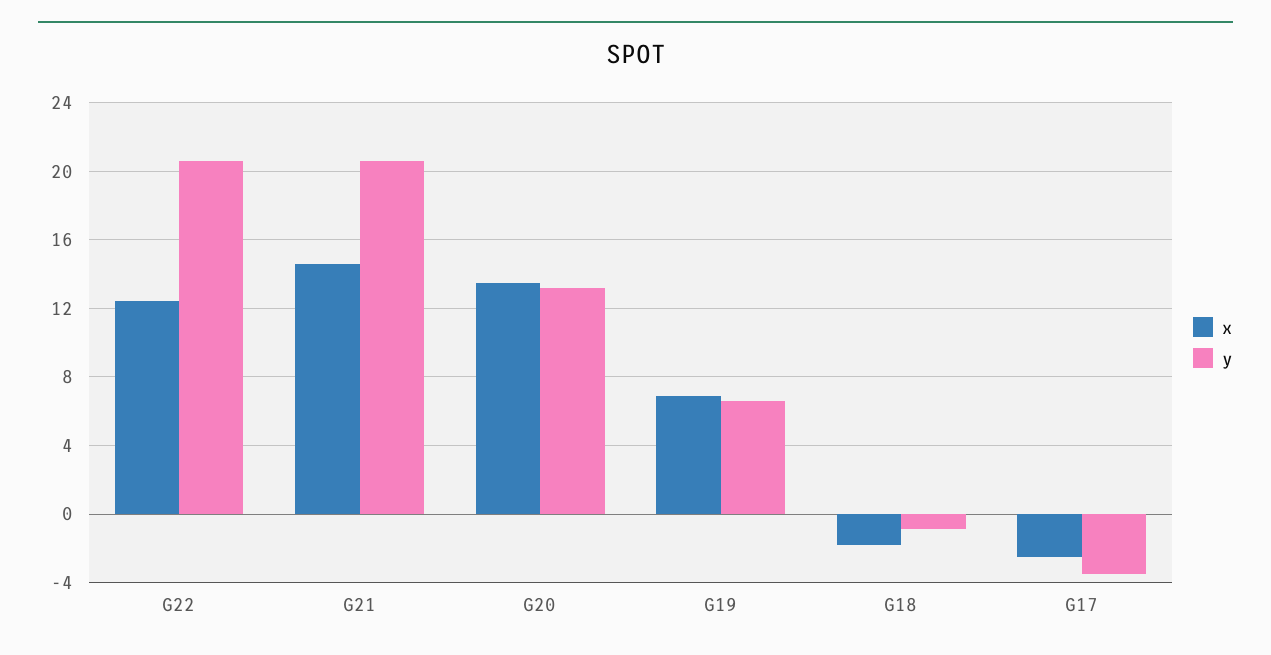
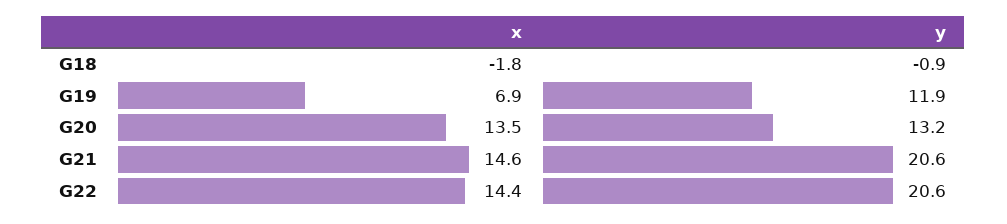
x, G22: 12.5 -> 14.4
y, G19: 6.5 -> 11.9
x, G17: -2.5 -> none
y, G17: -3.5 -> none

